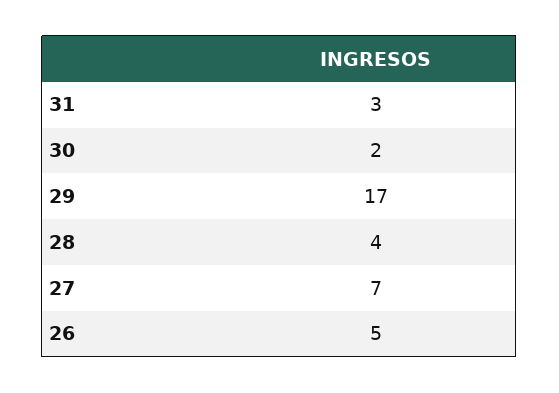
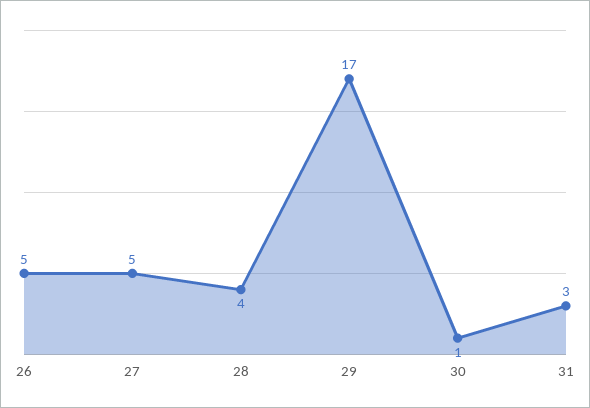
30: 2 -> 1
27: 7 -> 5

